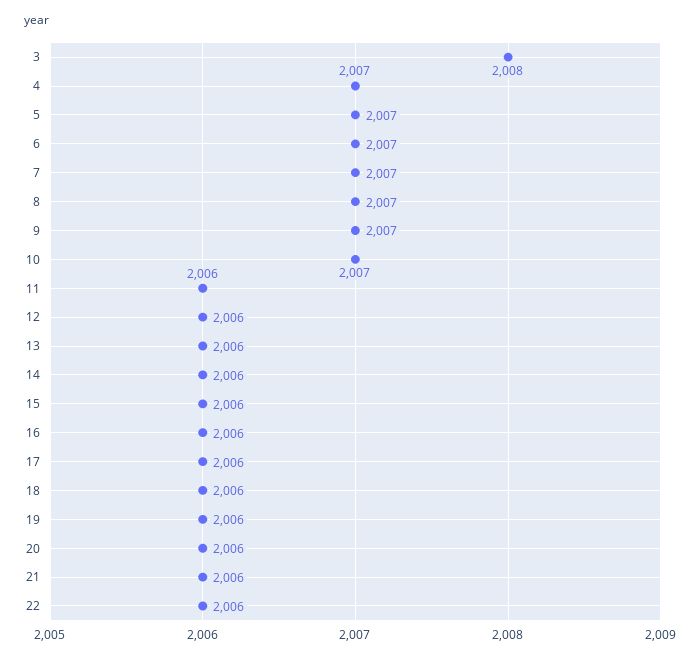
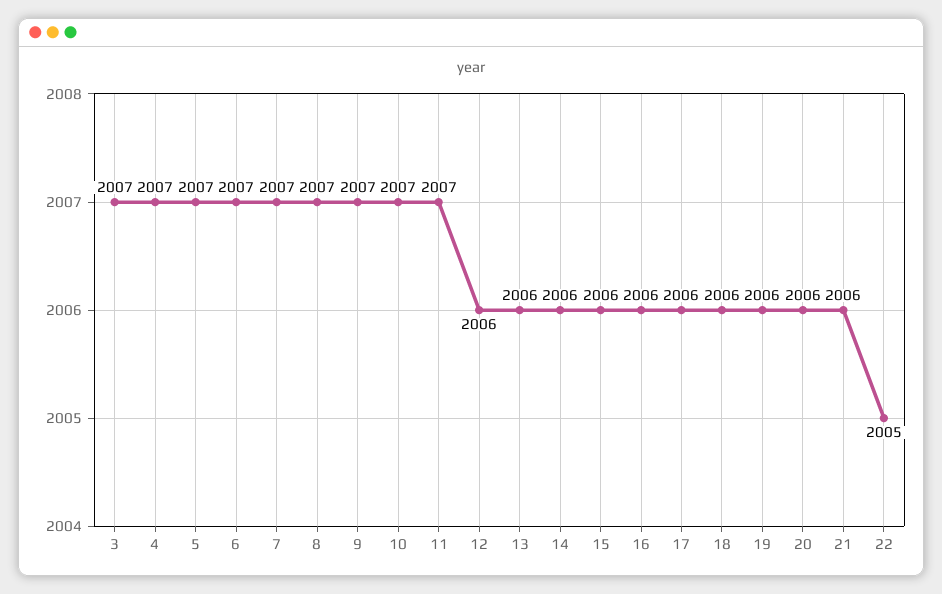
3: 2008 -> 2007
11: 2006 -> 2007
22: 2006 -> 2005

